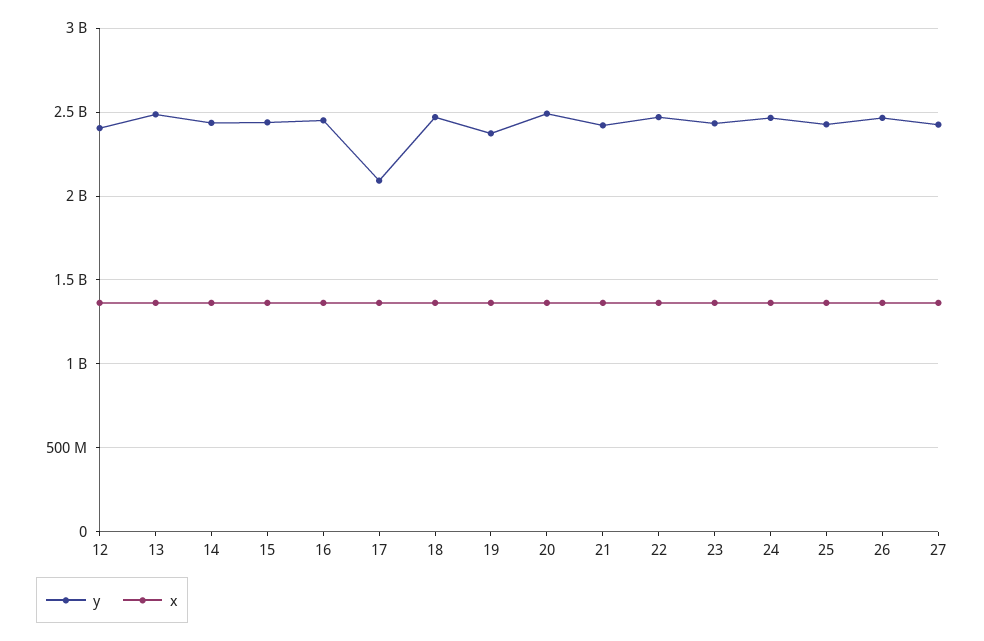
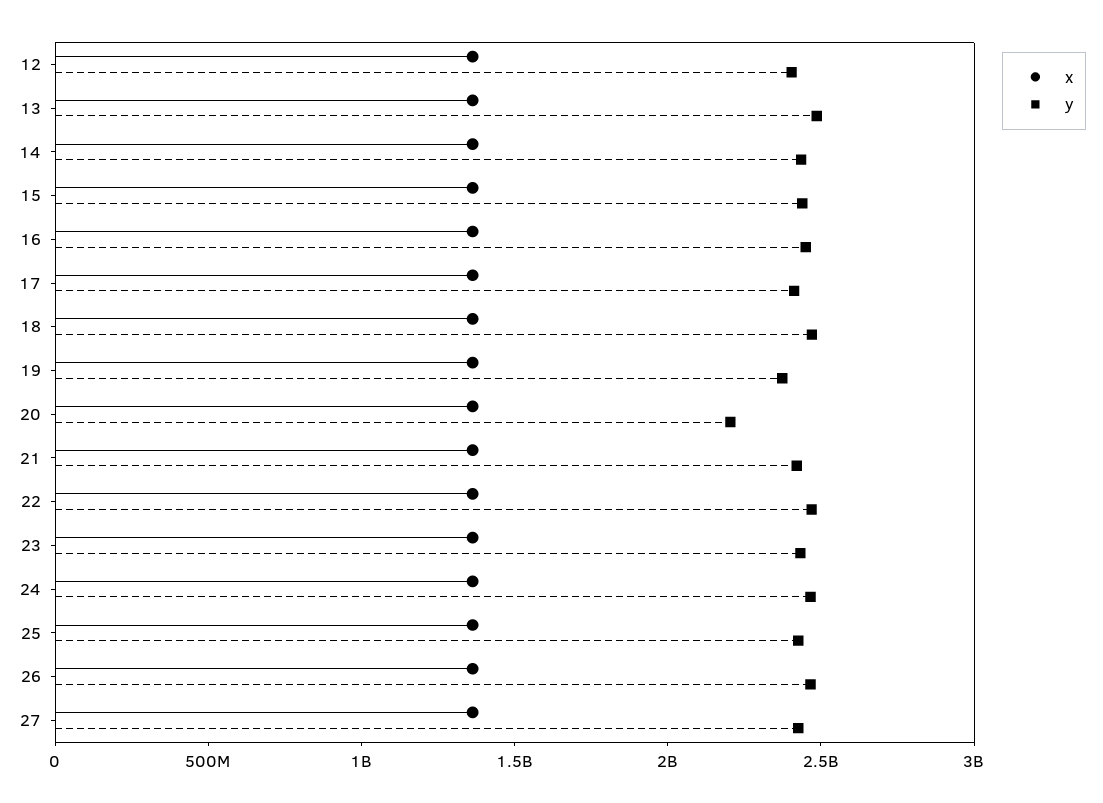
y, 17: 2100000000 -> 2400000000
y, 20: 2500000000 -> 2200000000

